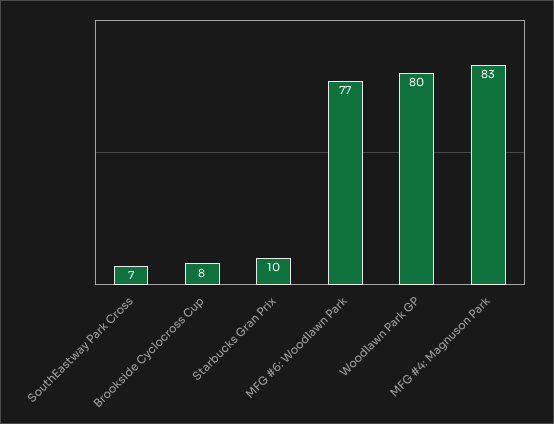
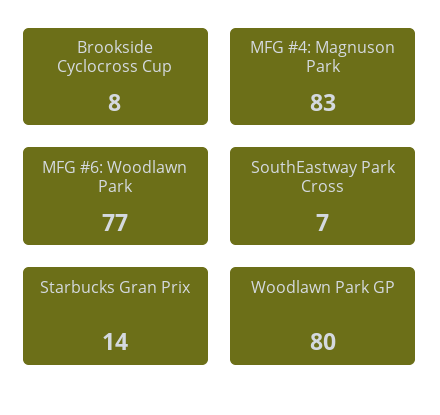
Starbucks Gran Prix: 10 -> 14

